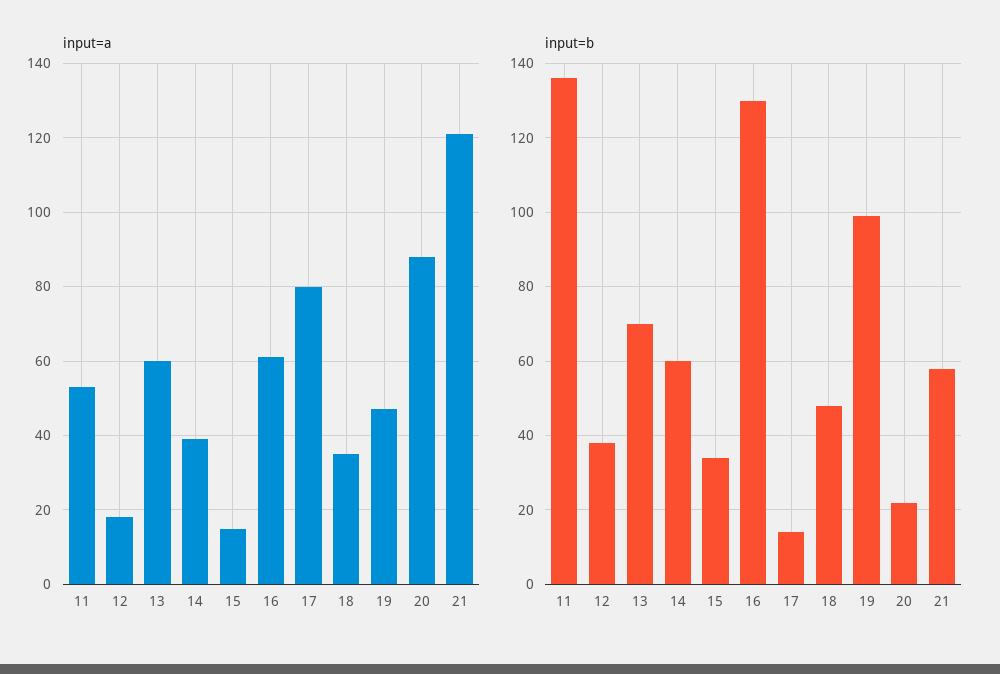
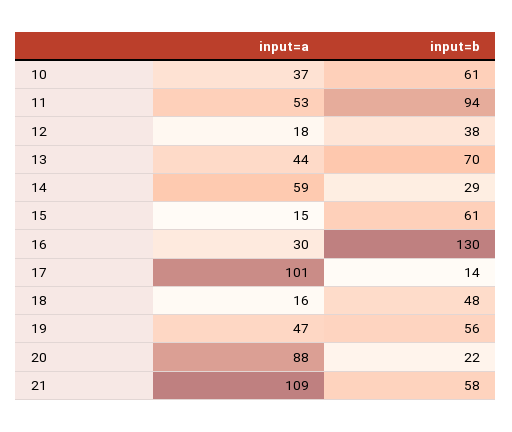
input=a, 13: 60 -> 44
input=a, 14: 40 -> 59
input=a, 16: 60 -> 30
input=a, 17: 80 -> 101
input=a, 18: 35 -> 16
input=a, 21: 120 -> 109
input=b, 11: 135 -> 94
input=b, 14: 60 -> 29
input=b, 15: 35 -> 61
input=b, 19: 100 -> 56
input=a, 10: none -> 37
input=b, 10: none -> 61

